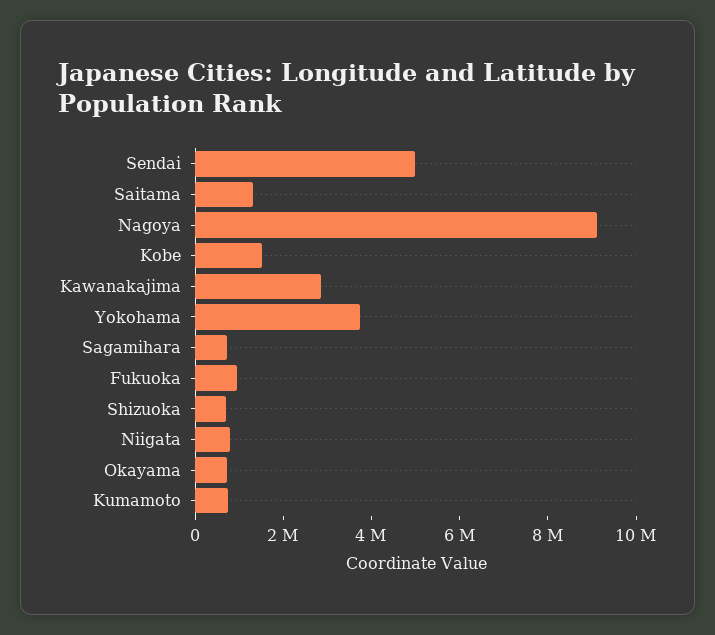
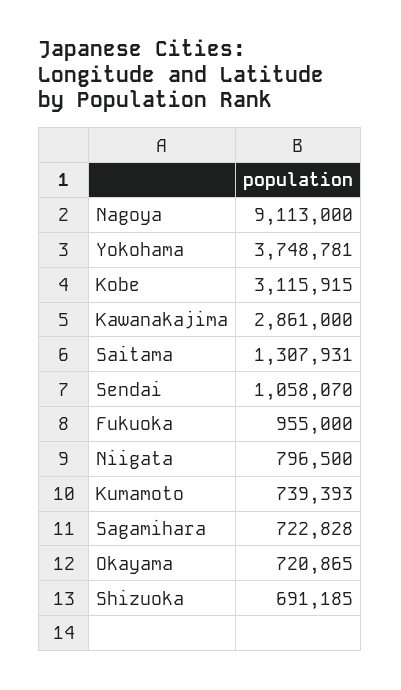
Sendai: 5000000 -> 1058070
Kobe: 1500000 -> 3115915

